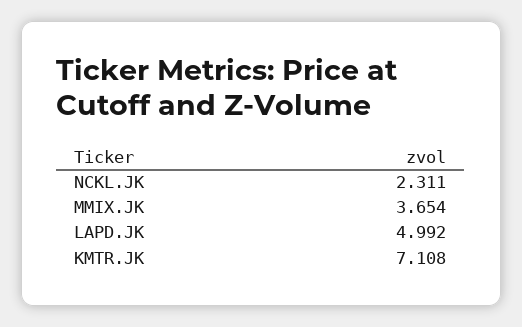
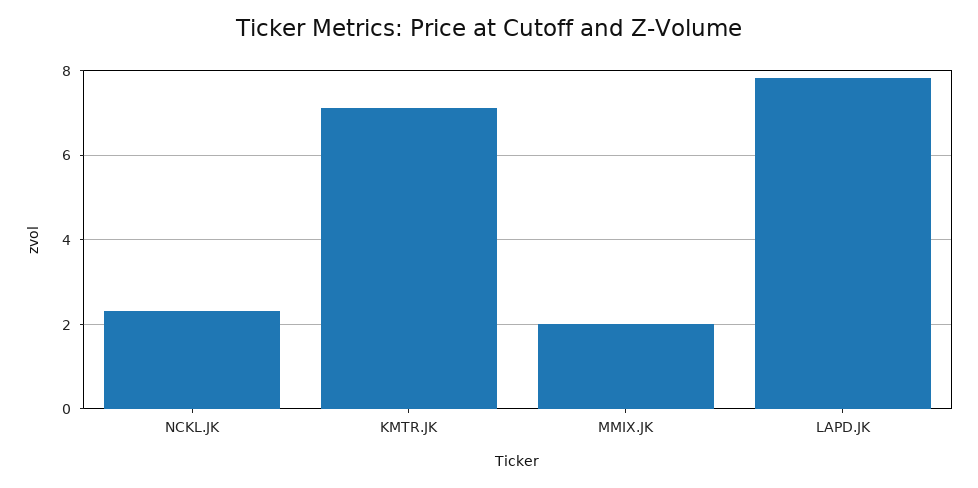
MMIX.JK: 3.654 -> 2
LAPD.JK: 4.992 -> 7.8

